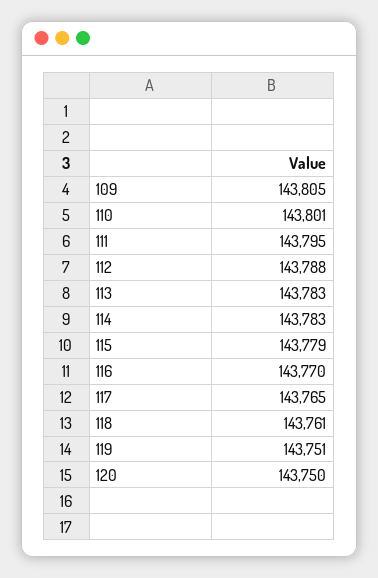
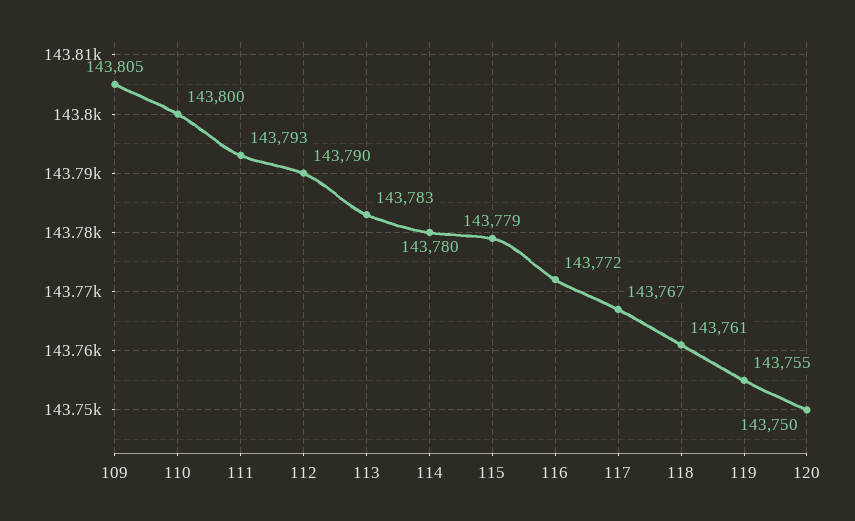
110: 143801 -> 143800
111: 143795 -> 143793
112: 143788 -> 143790
114: 143783 -> 143780
116: 143770 -> 143772
117: 143765 -> 143767
119: 143751 -> 143755

